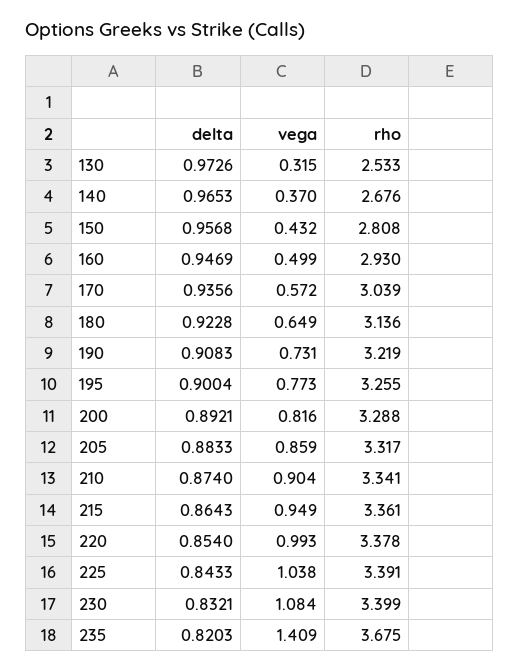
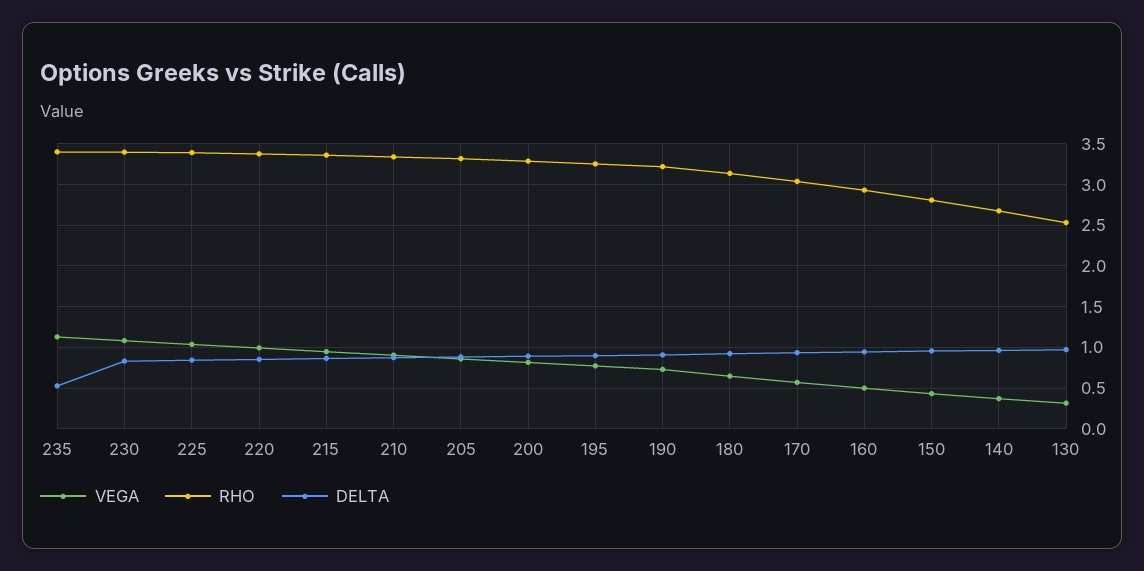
delta, 235: 0.8203 -> 0.5
vega, 235: 1.409 -> 1.1
rho, 235: 3.675 -> 3.4

